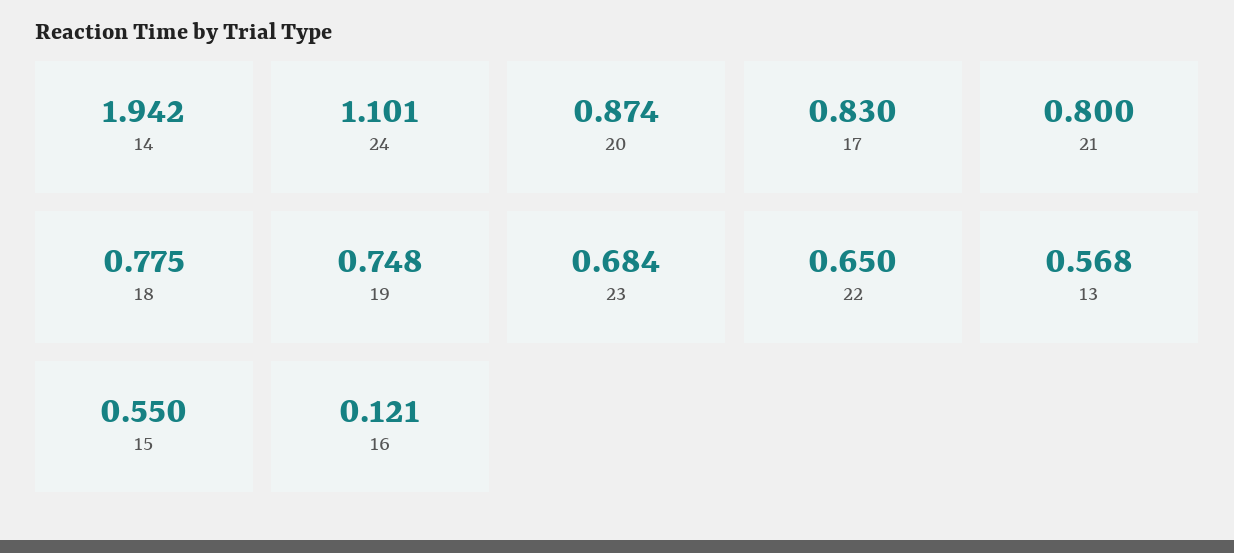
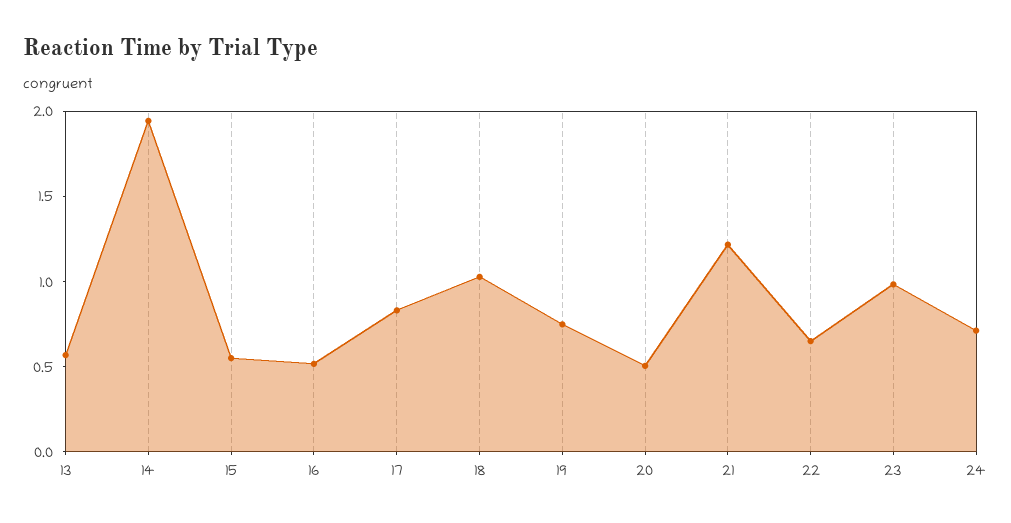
24: 1.101 -> 0.7
20: 0.874 -> 0.5
21: 0.8 -> 1.2
18: 0.775 -> 1
23: 0.684 -> 1
16: 0.121 -> 0.5

